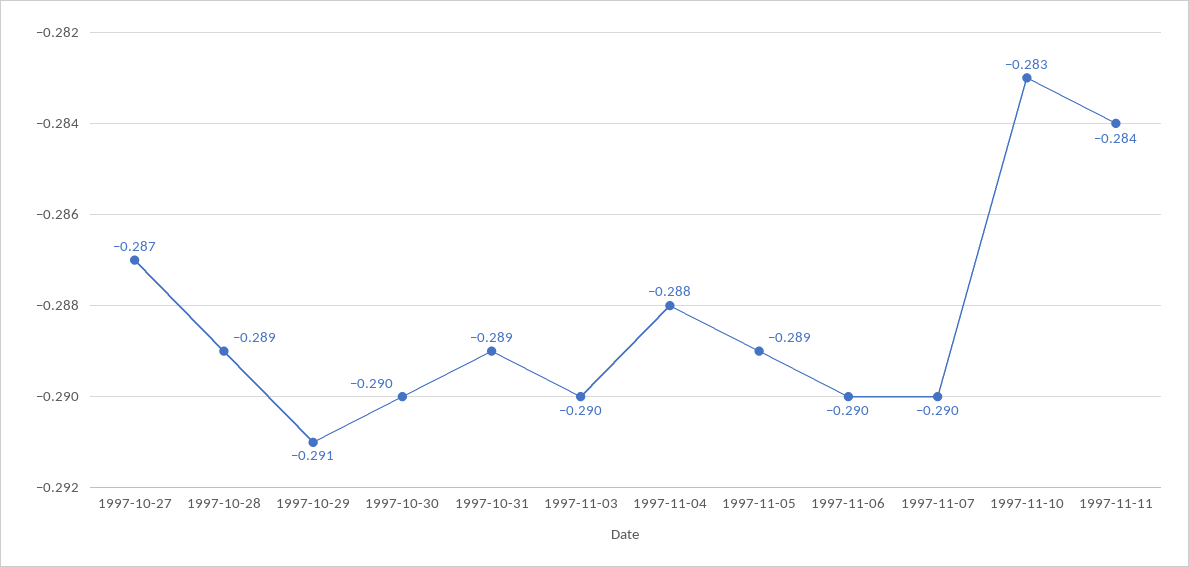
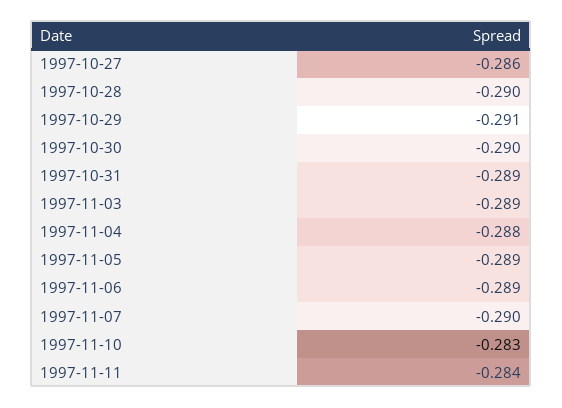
1997-10-27: -0.287 -> -0.286
1997-10-28: -0.289 -> -0.29
1997-11-03: -0.29 -> -0.289
1997-11-06: -0.29 -> -0.289

